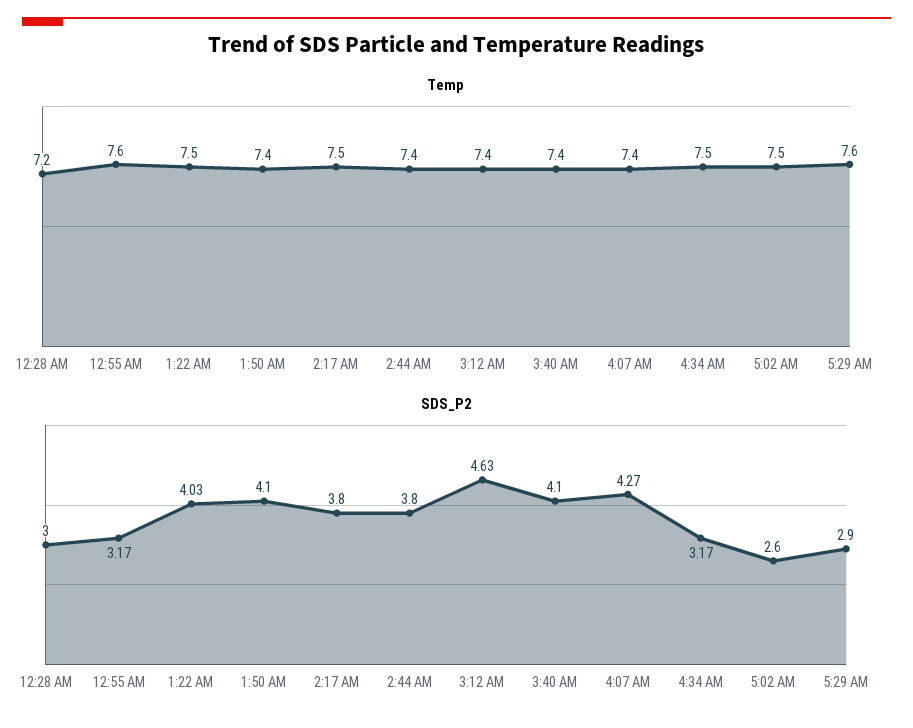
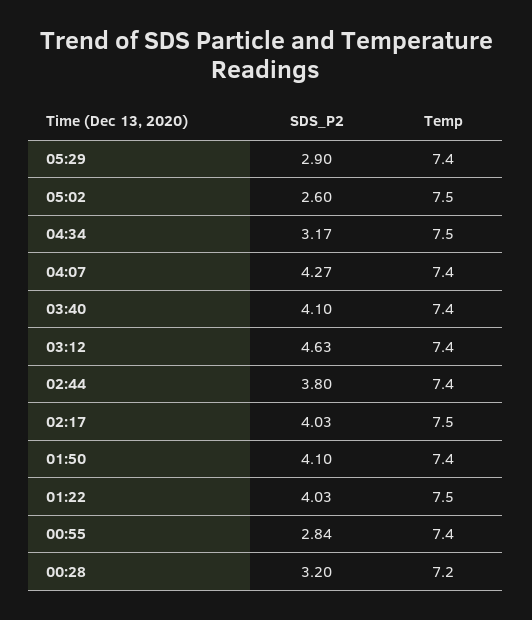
Temp, 12:55 AM: 7.6 -> 7.4
Temp, 5:29 AM: 7.6 -> 7.4
SDS_P2, 12:28 AM: 3 -> 3.2
SDS_P2, 12:55 AM: 3.17 -> 2.84
SDS_P2, 2:17 AM: 3.8 -> 4.03

